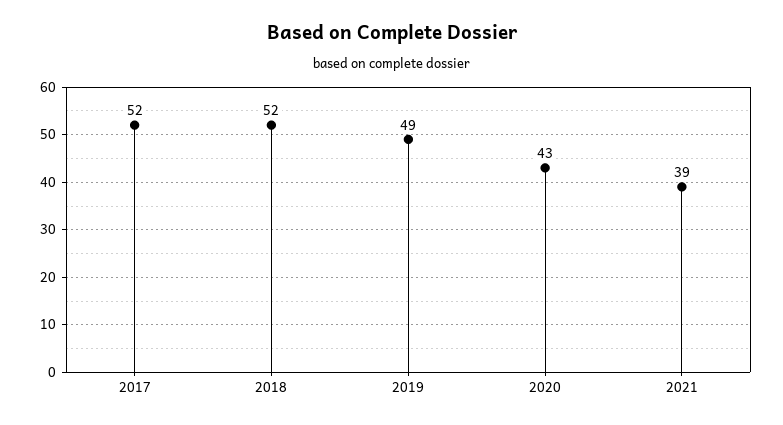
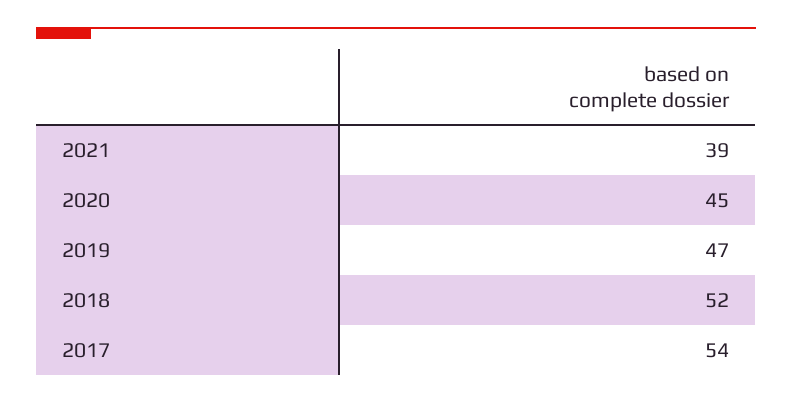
2017: 52 -> 54
2019: 49 -> 47
2020: 43 -> 45

